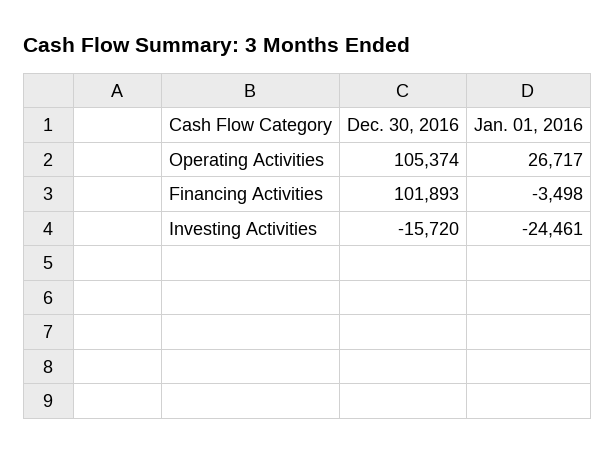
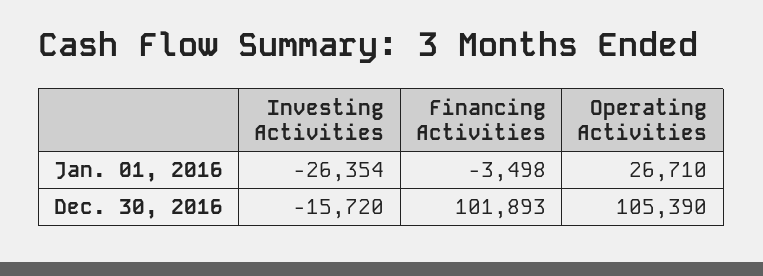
Dec. 30, 2016, Operating Activities: 105374 -> 105390
Jan. 01, 2016, Operating Activities: 26717 -> 26710
Jan. 01, 2016, Investing Activities: -24461 -> -26354

